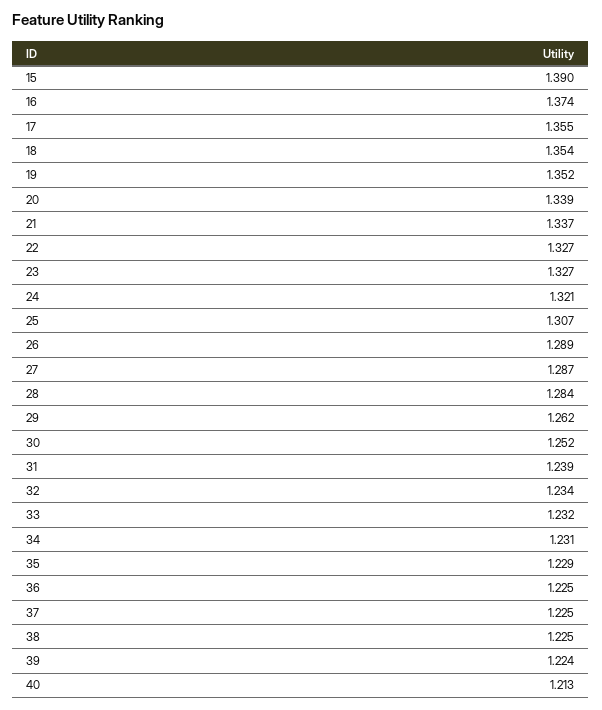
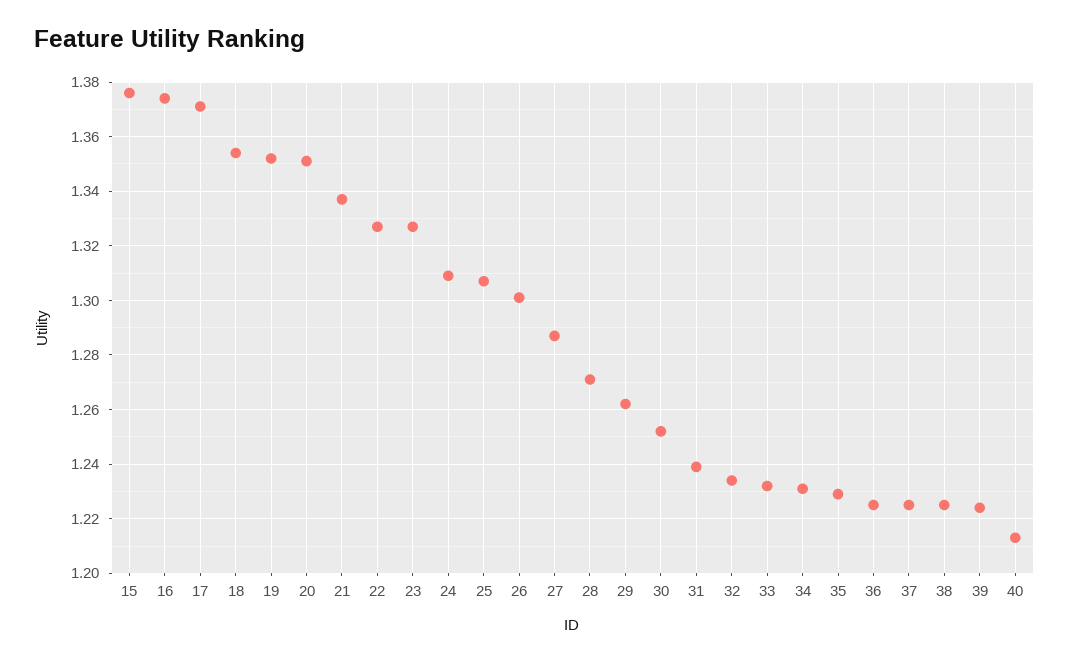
15: 1.39 -> 1.375
17: 1.355 -> 1.37
20: 1.339 -> 1.35
24: 1.321 -> 1.31
26: 1.289 -> 1.3
28: 1.284 -> 1.27

